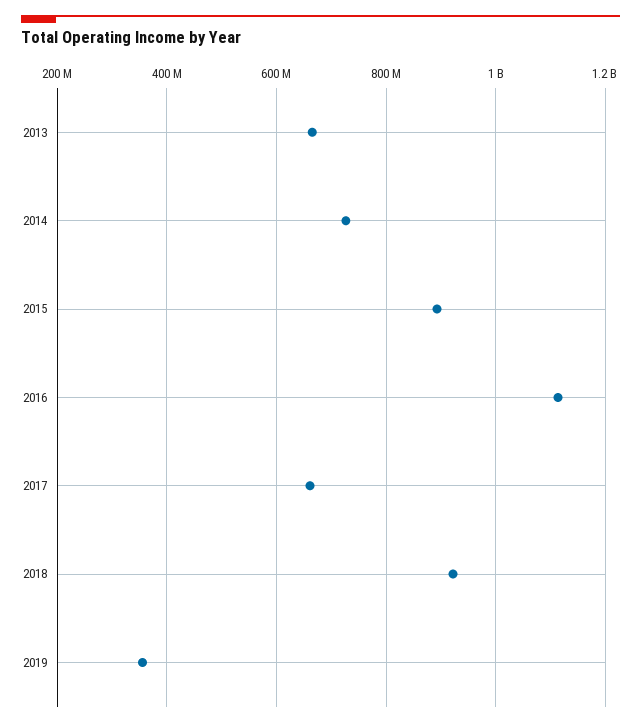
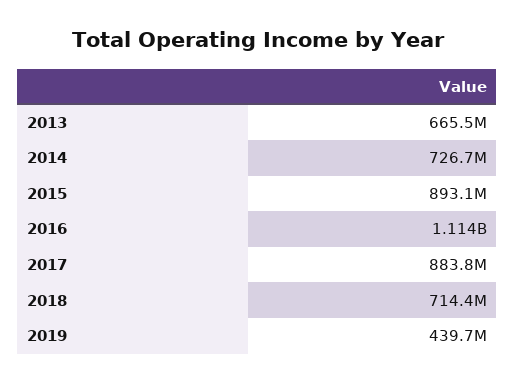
2017: 660000000 -> 883800000
2018: 920000000 -> 714400000
2019: 360000000 -> 439700000

